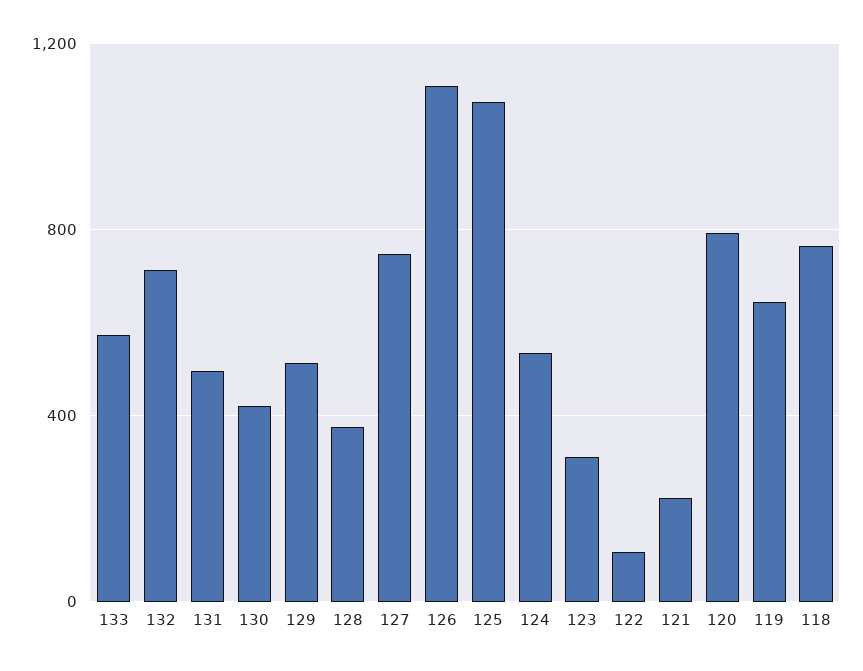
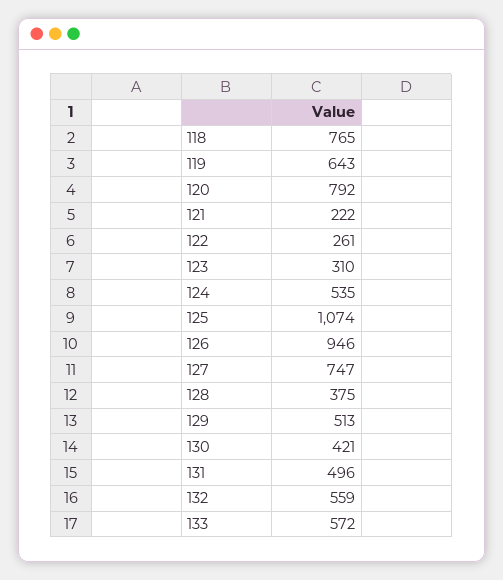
132: 700 -> 559
126: 1100 -> 946
122: 100 -> 261

